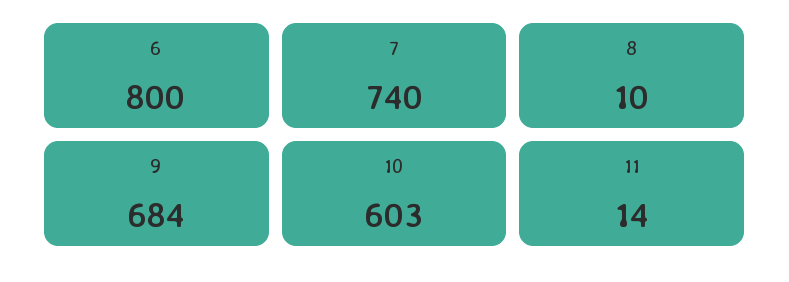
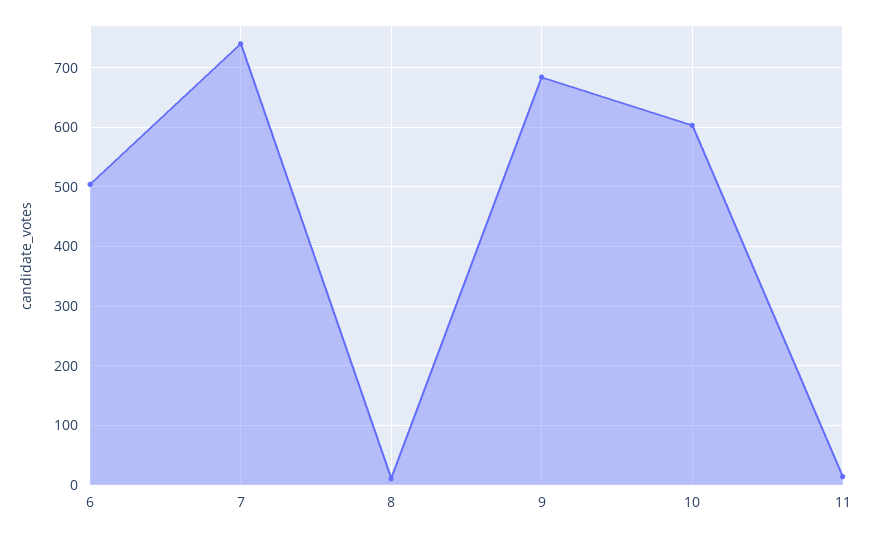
6: 800 -> 500

